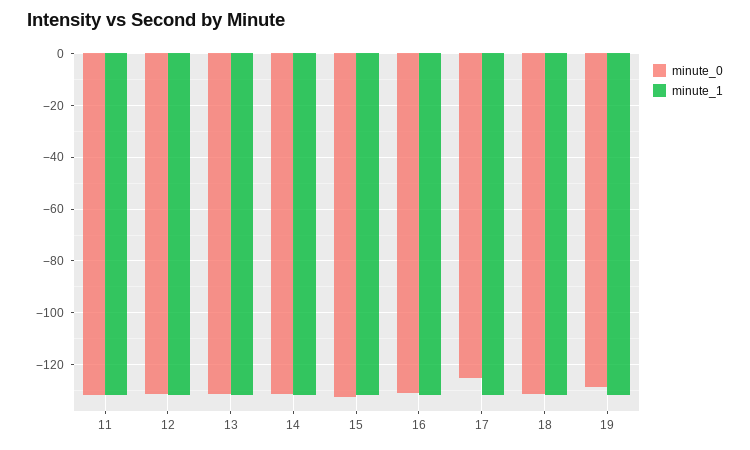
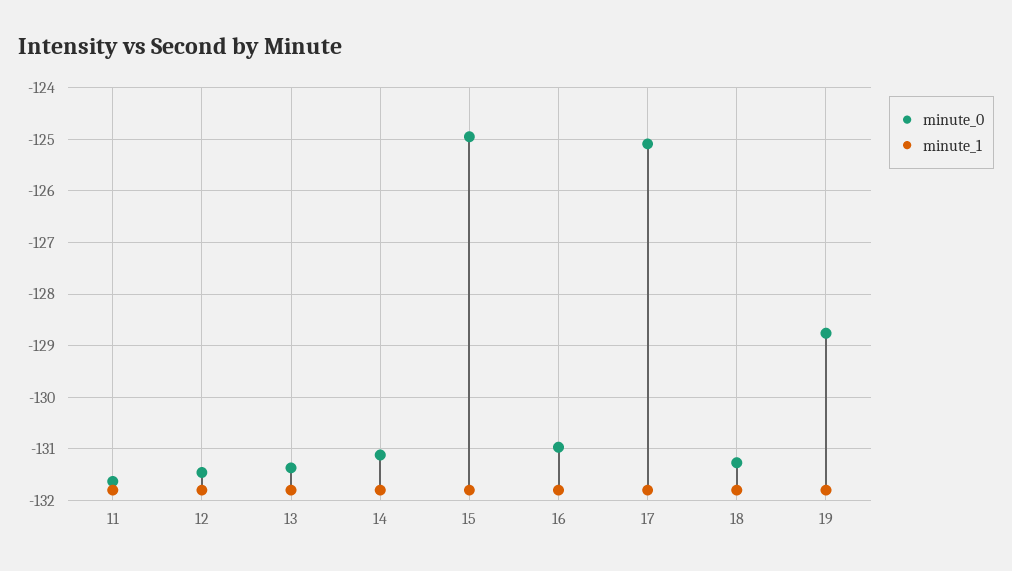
minute_0, 15: -132.5 -> -125

